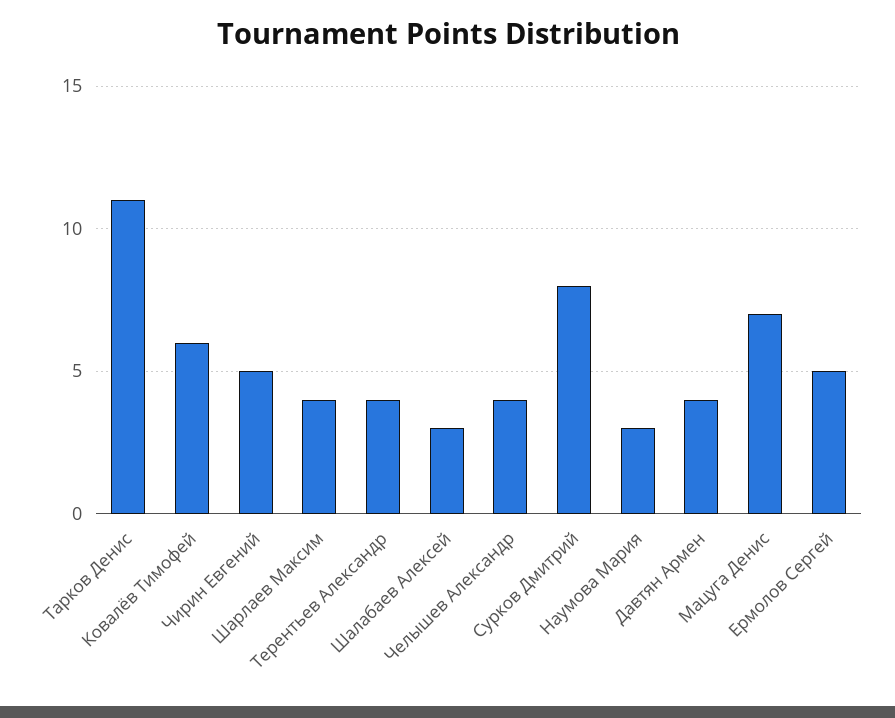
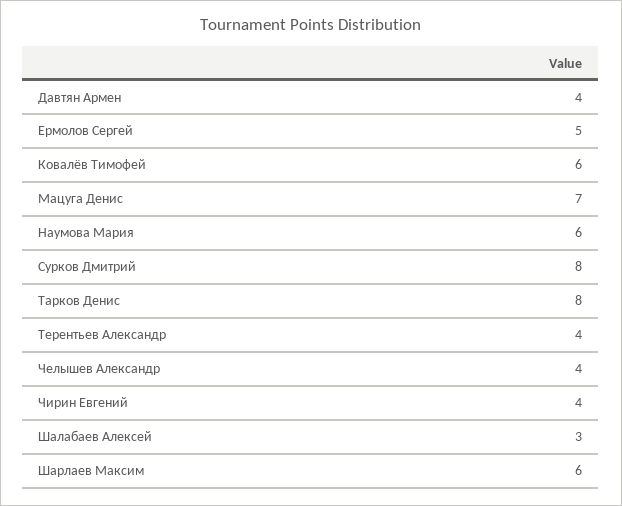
Тарков Денис: 11 -> 8
Чирин Евгений: 5 -> 4
Шарлаев Максим: 4 -> 6
Наумова Мария: 3 -> 6

